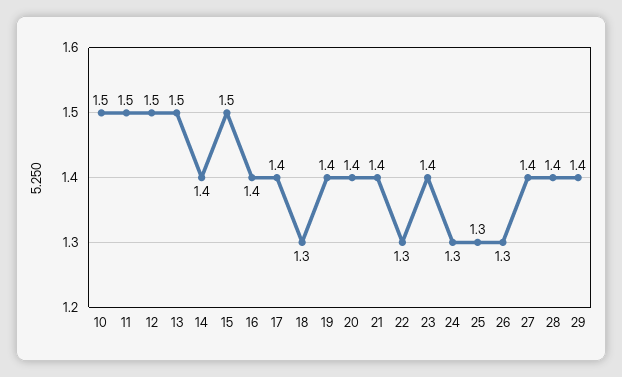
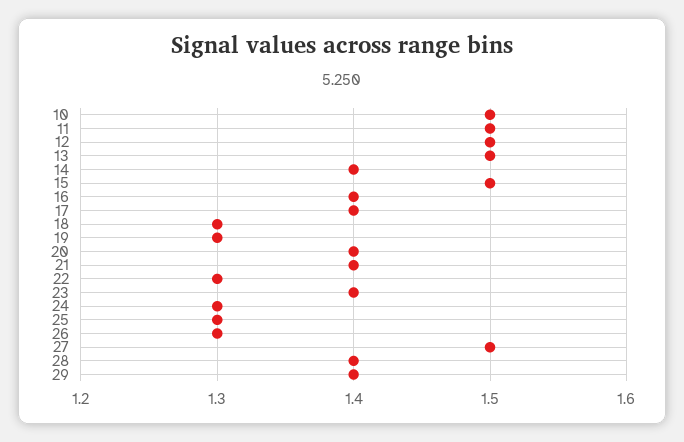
19: 1.4 -> 1.3
27: 1.4 -> 1.5

